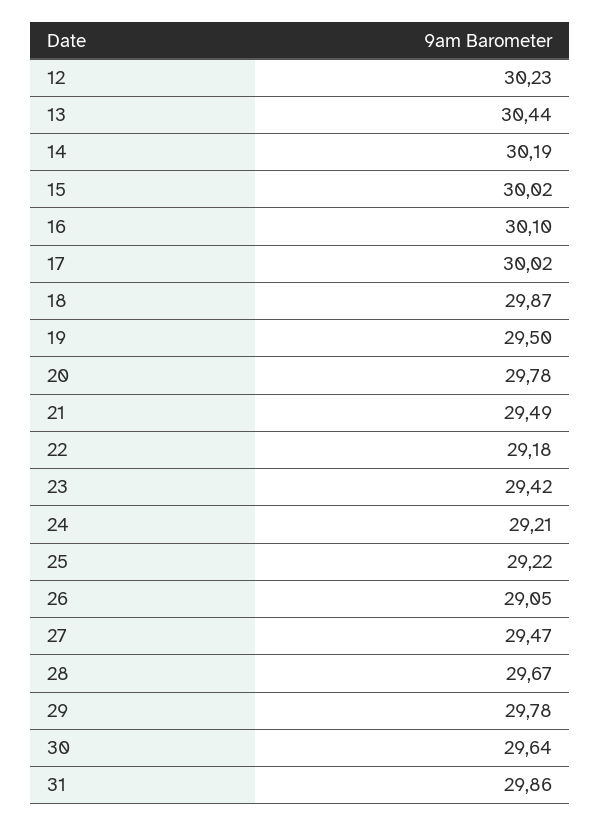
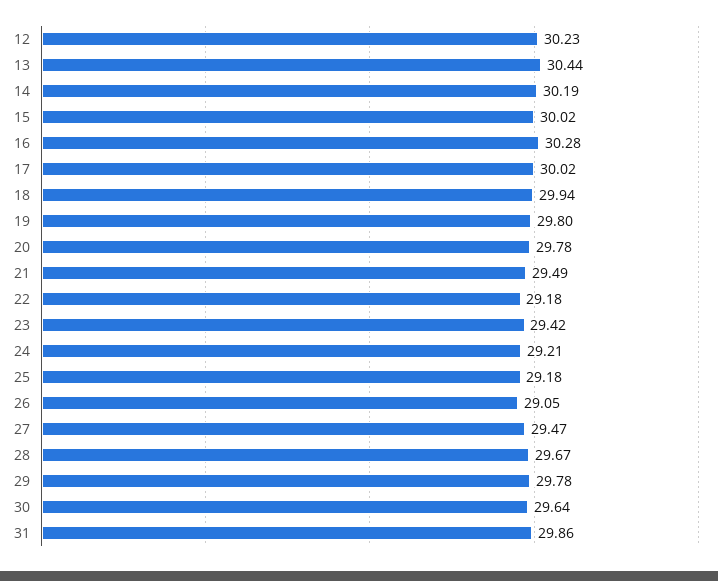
16: 30.1 -> 30.28
18: 29.87 -> 29.94
19: 29.5 -> 29.8
25: 29.22 -> 29.18

